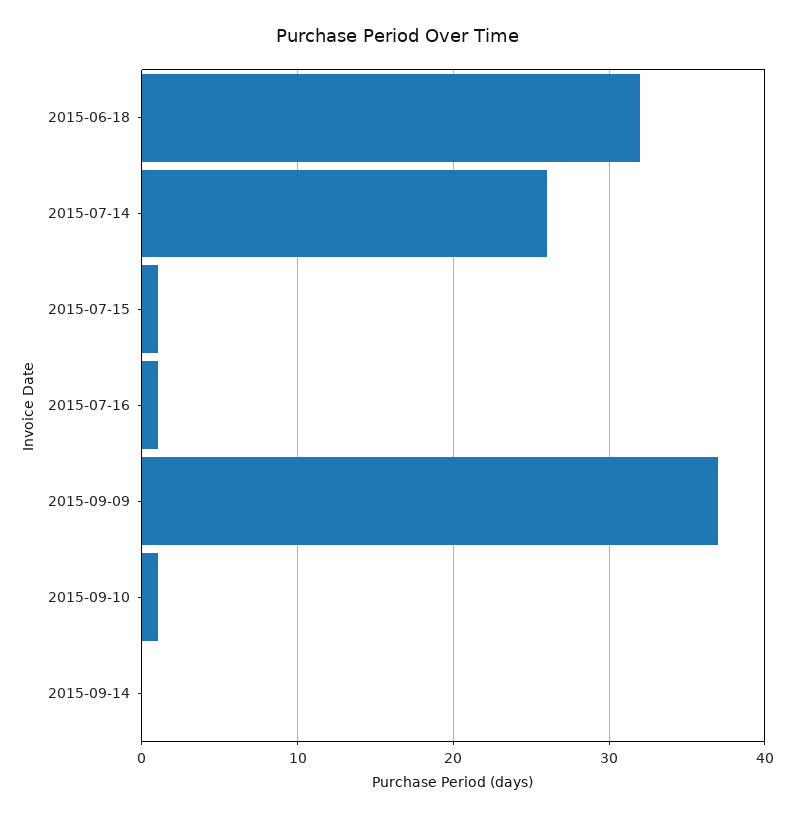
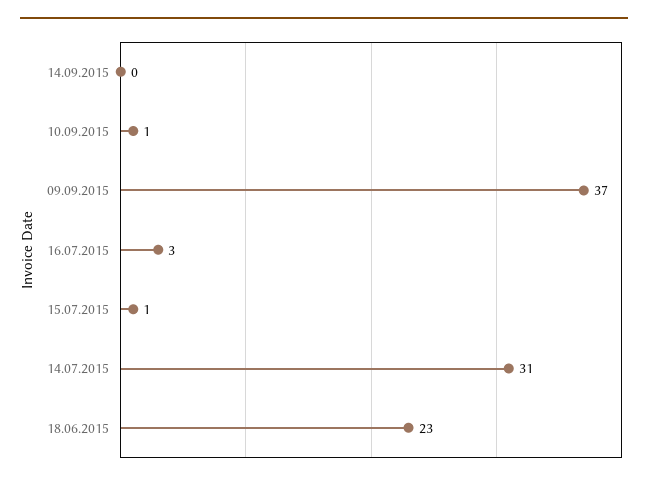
2015-06-18: 32 -> 23
2015-07-14: 26 -> 31
2015-07-16: 1 -> 3

